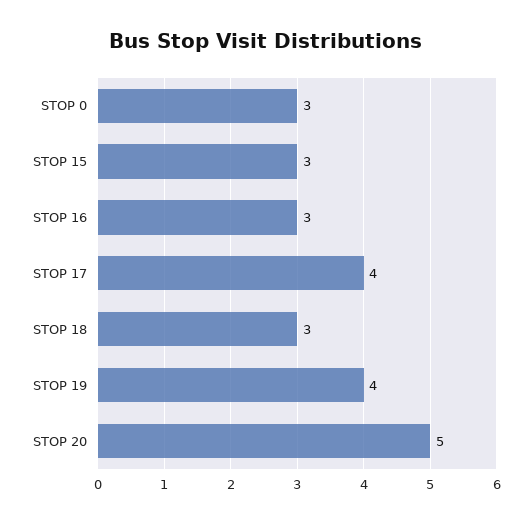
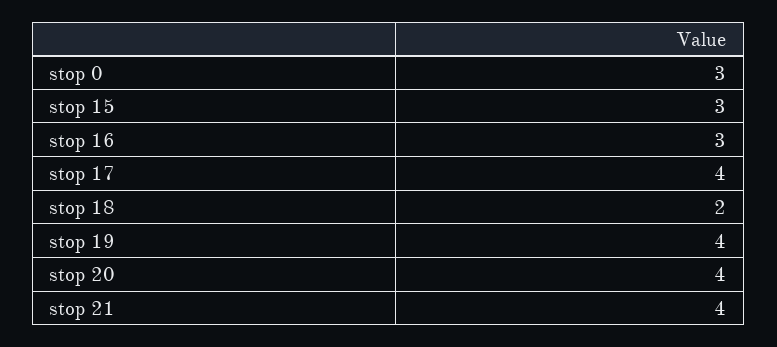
STOP 18: 3 -> 2
STOP 20: 5 -> 4
stop 21: none -> 4

